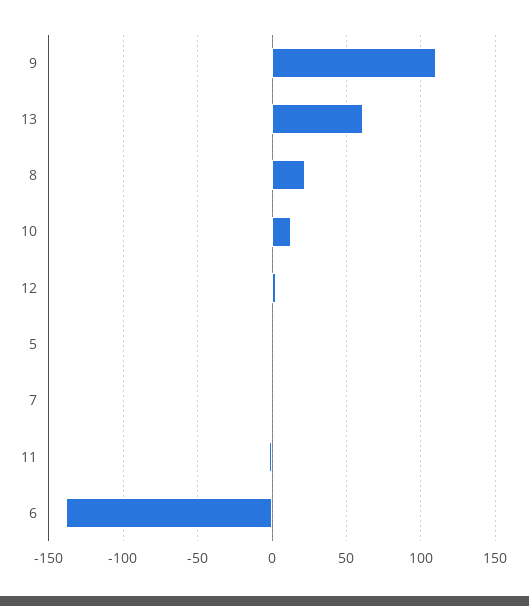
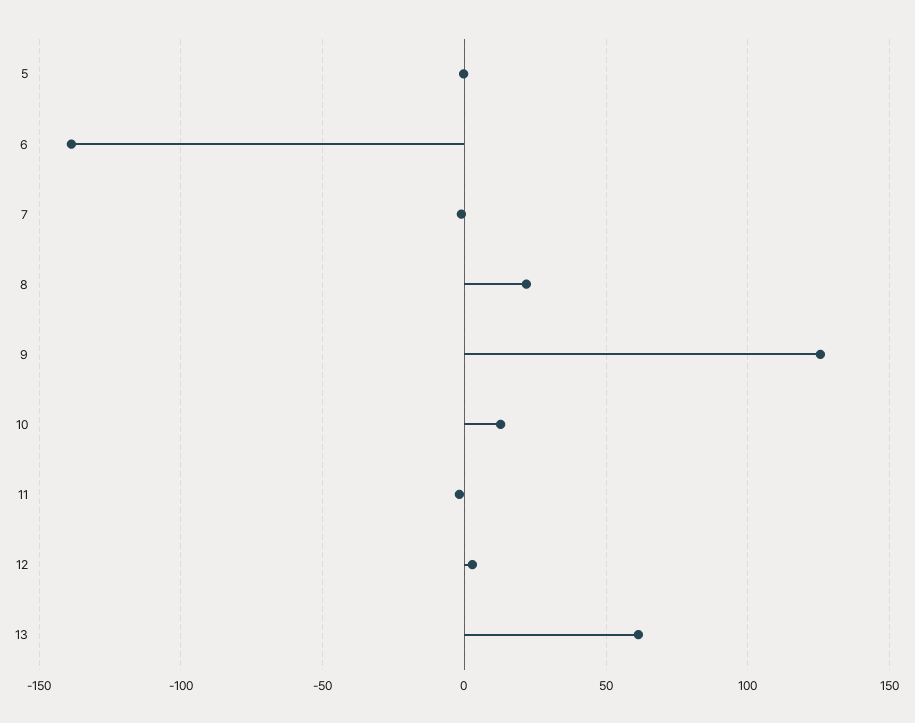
9: 110 -> 125

